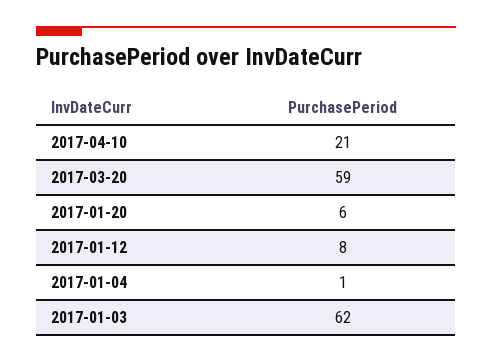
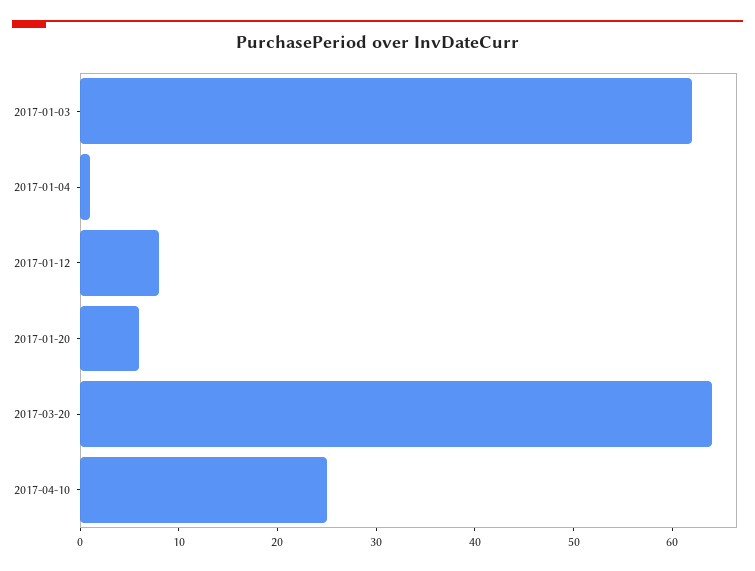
2017-04-10: 21 -> 25
2017-03-20: 59 -> 64

